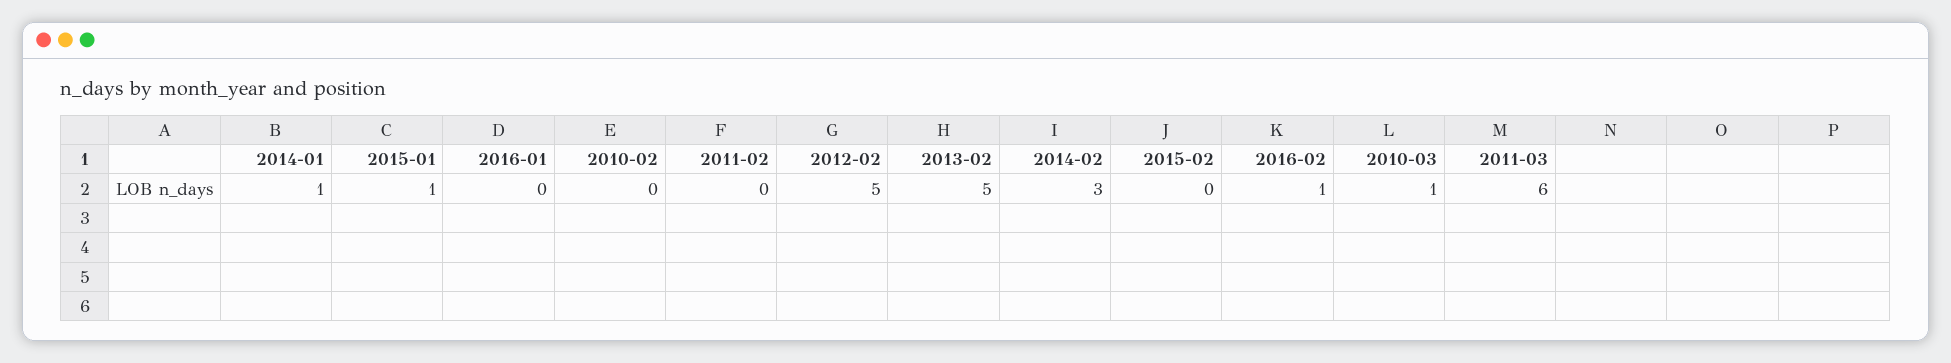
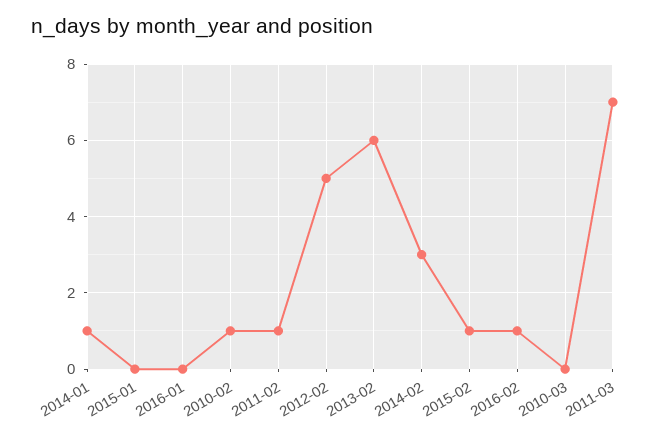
2015-01: 1 -> 0
2010-02: 0 -> 1
2011-02: 0 -> 1
2013-02: 5 -> 6
2015-02: 0 -> 1
2010-03: 1 -> 0
2011-03: 6 -> 7

